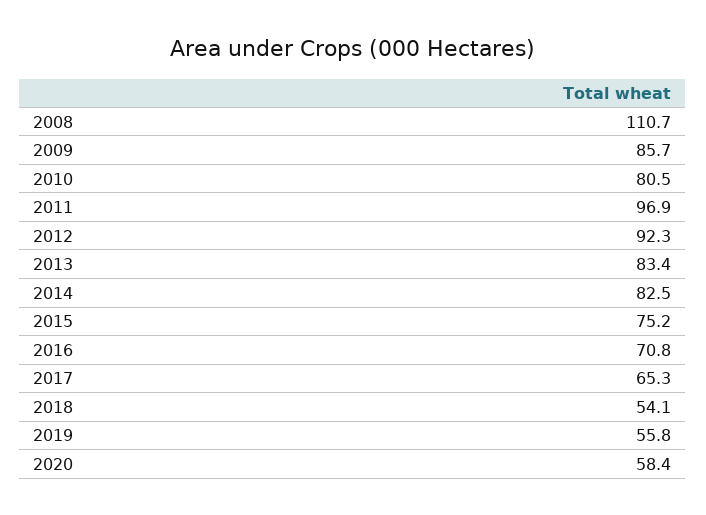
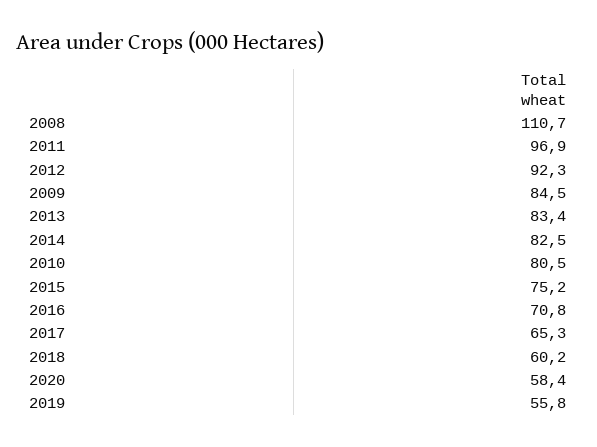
2009: 85.7 -> 84.5
2018: 54.1 -> 60.2

